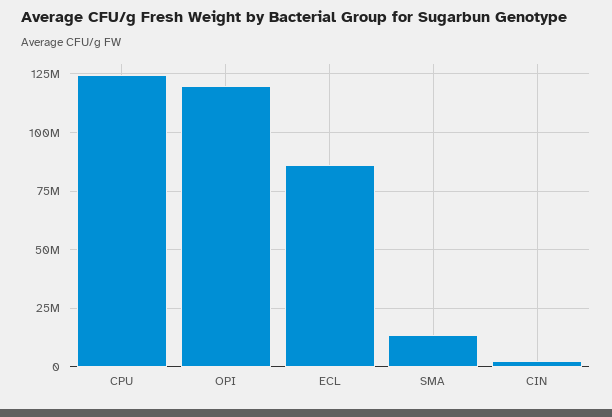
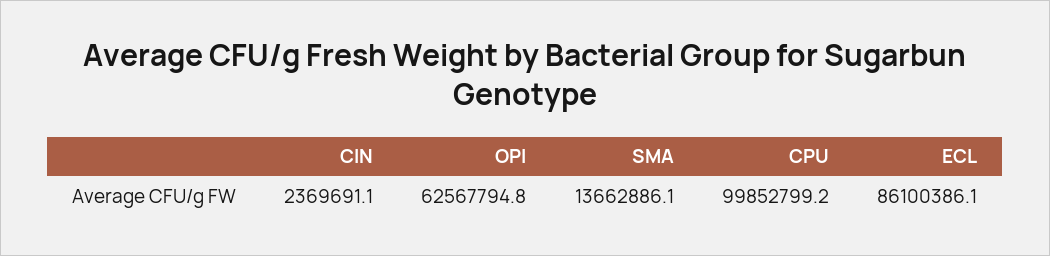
CPU: 125000000 -> 99852799.2
OPI: 120000000 -> 62567794.8

